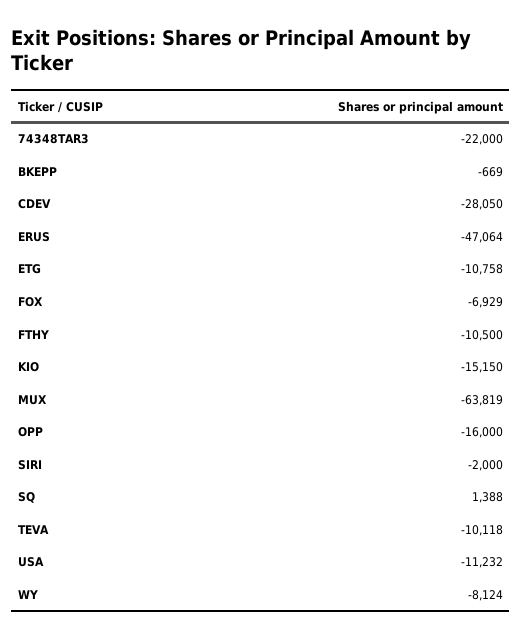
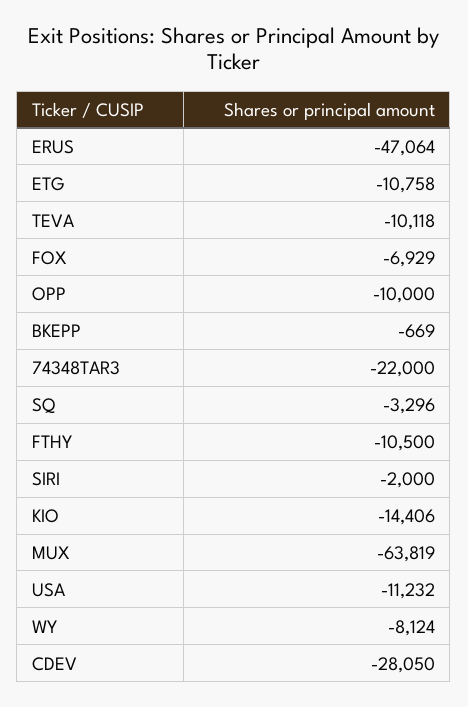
KIO: -15150 -> -14406
OPP: -16000 -> -10000
SQ: 1388 -> -3296

